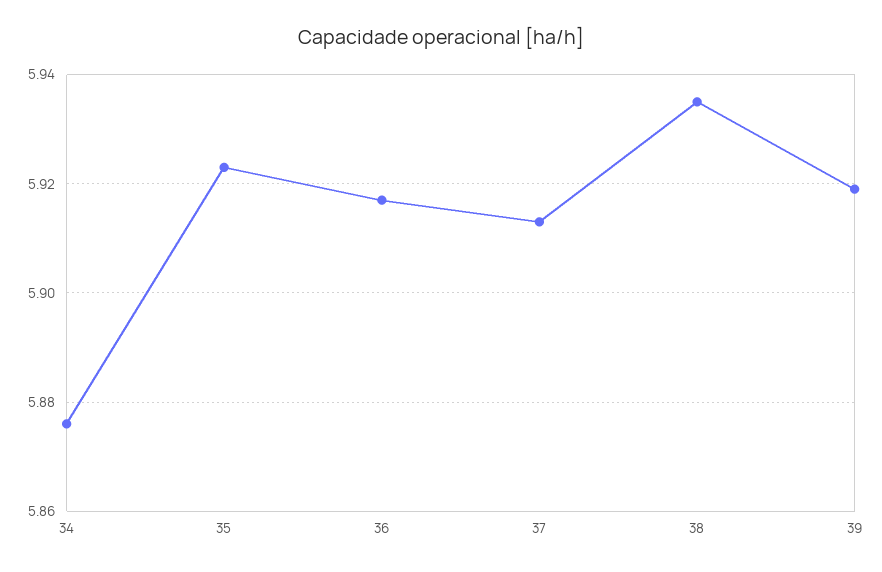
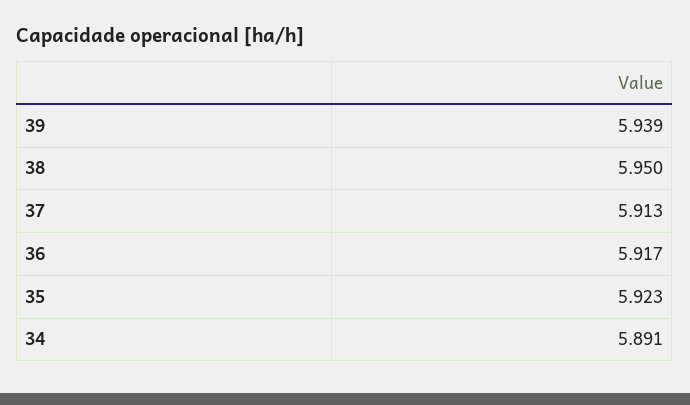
34: 5.875 -> 5.891
38: 5.935 -> 5.95
39: 5.92 -> 5.939

